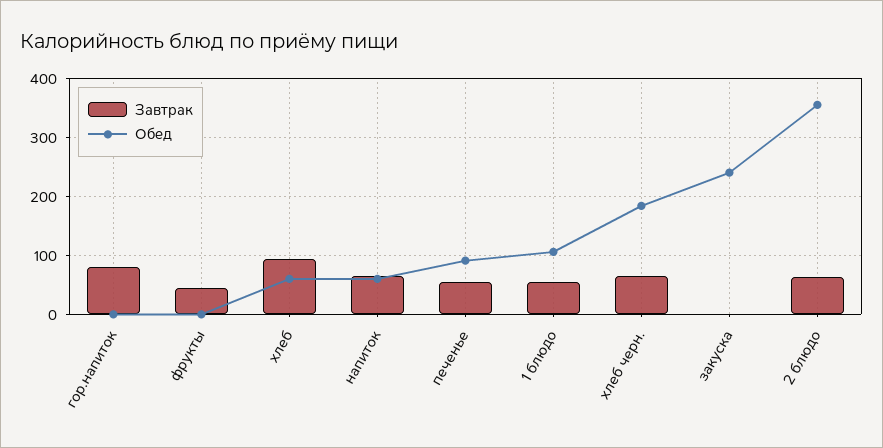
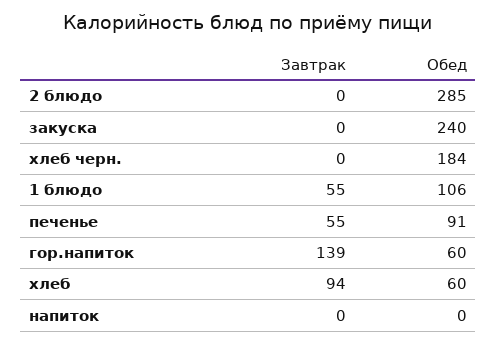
Завтрак, гор.напиток: 80 -> 139
Обед, гор.напиток: 0 -> 60
Завтрак, фрукты: 40 -> none
Обед, фрукты: 0 -> none
Завтрак, напиток: 60 -> 0
Обед, напиток: 60 -> 0
Завтрак, хлеб черн.: 60 -> 0
Завтрак, 2 блюдо: 60 -> 0
Обед, 2 блюдо: 360 -> 285

